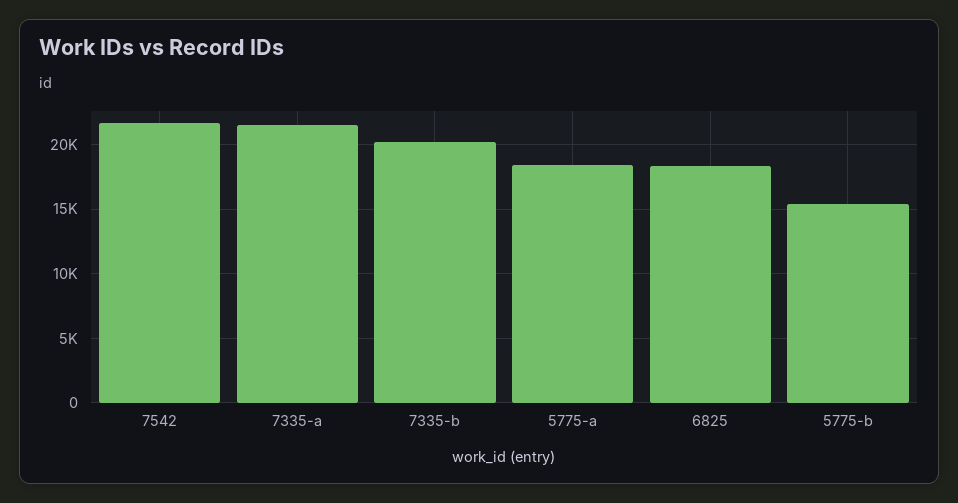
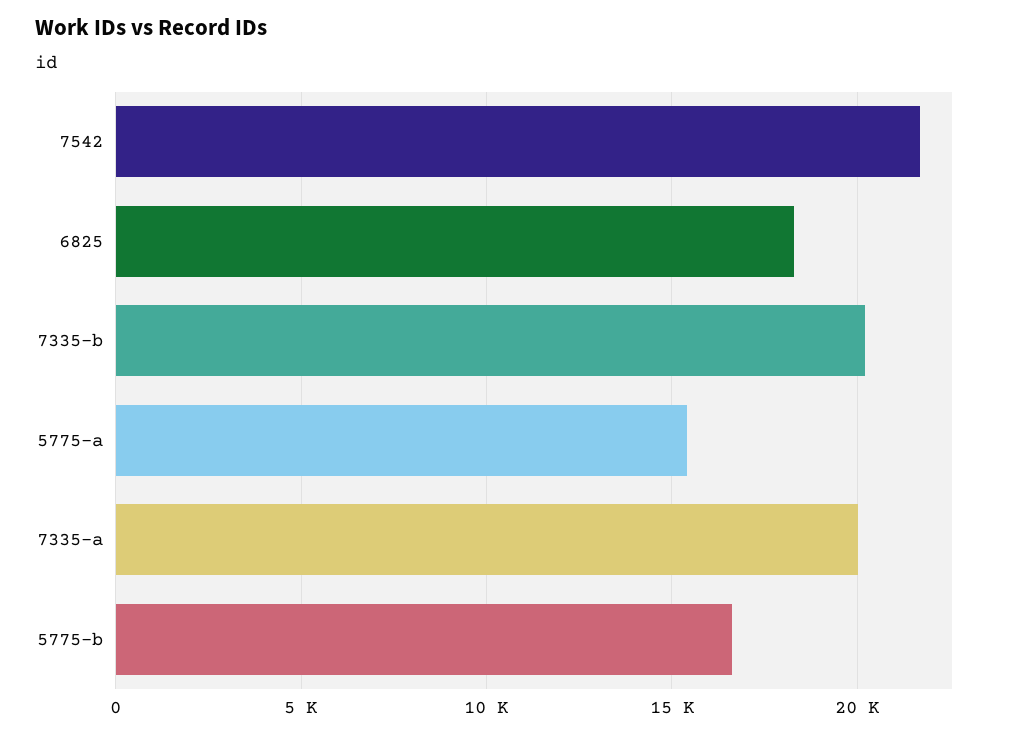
7335-a: 21500 -> 20000
5775-a: 18500 -> 15500
5775-b: 15500 -> 16500

